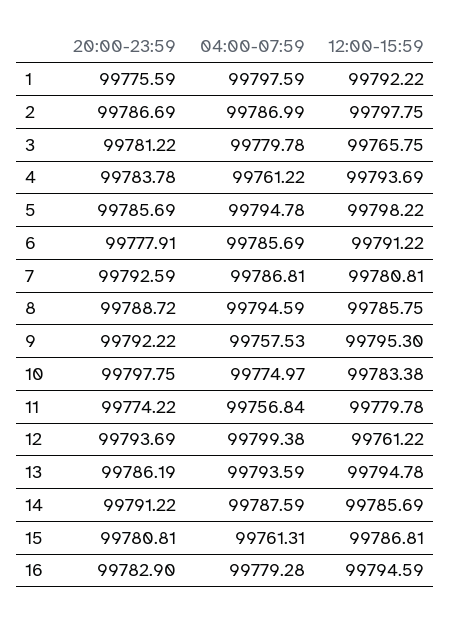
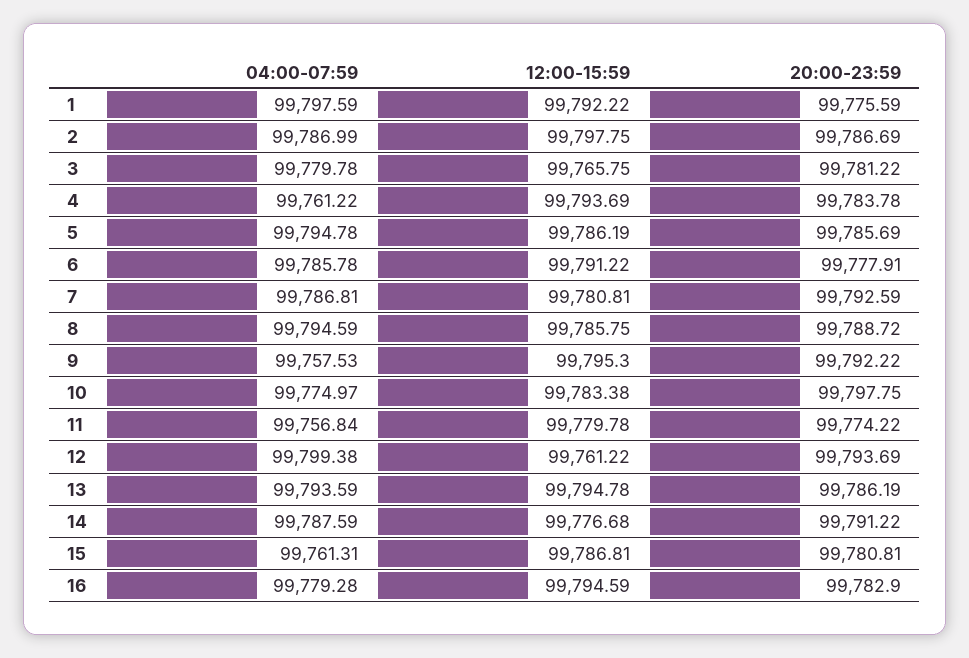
12:00-15:59, 5: 99798.22 -> 99786.19
04:00-07:59, 6: 99785.69 -> 99785.78
12:00-15:59, 14: 99785.69 -> 99776.68

